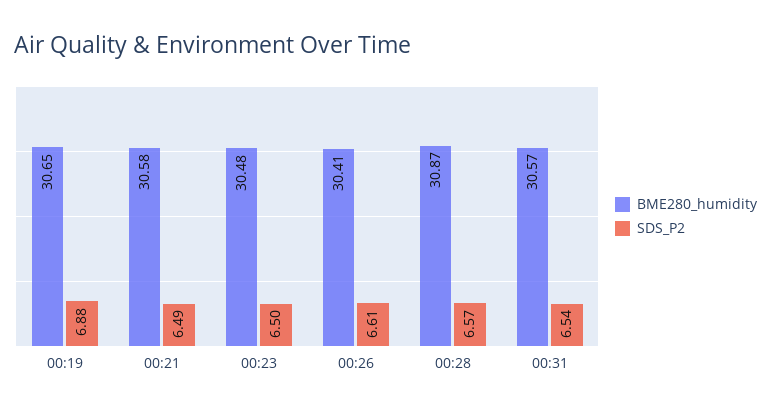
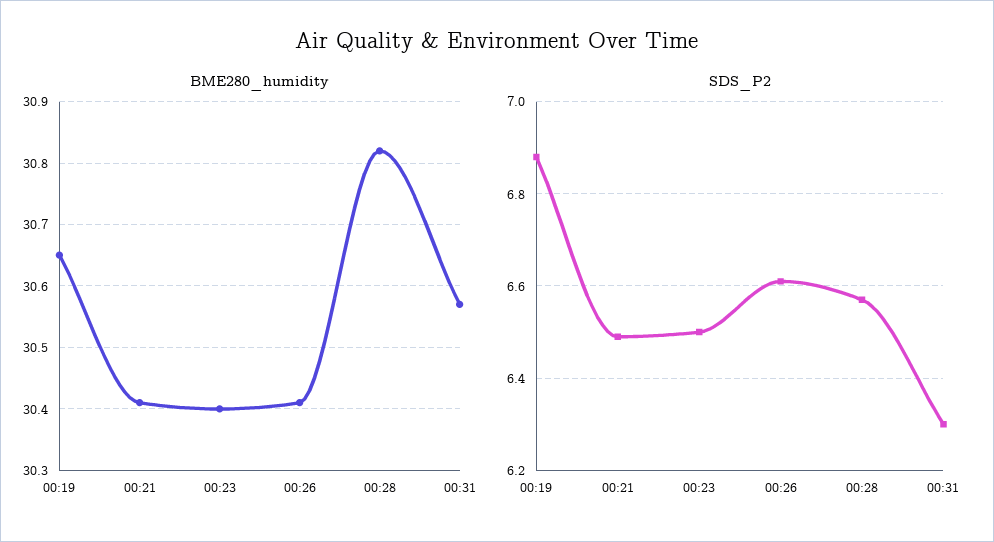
BME280_humidity, 00:21: 30.58 -> 30.41
BME280_humidity, 00:23: 30.48 -> 30.4
BME280_humidity, 00:28: 30.87 -> 30.82
SDS_P2, 00:31: 6.54 -> 6.3

